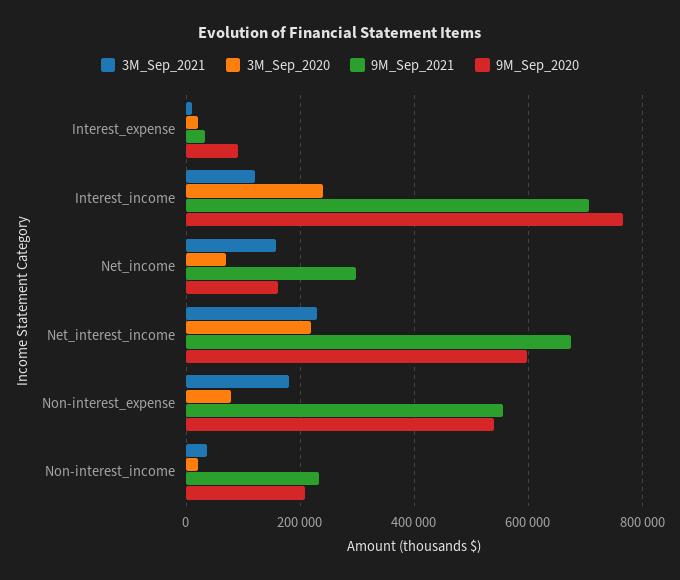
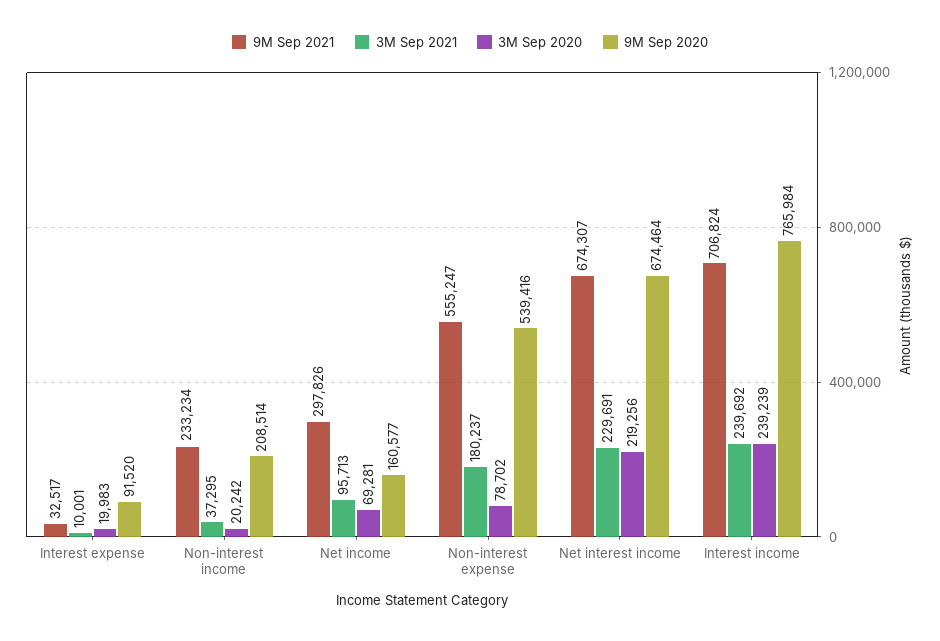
3M_Sep_2021, Interest_income: 120000 -> 239692
3M_Sep_2021, Net_income: 160000 -> 95713
9M_Sep_2020, Net_interest_income: 600000 -> 674464

